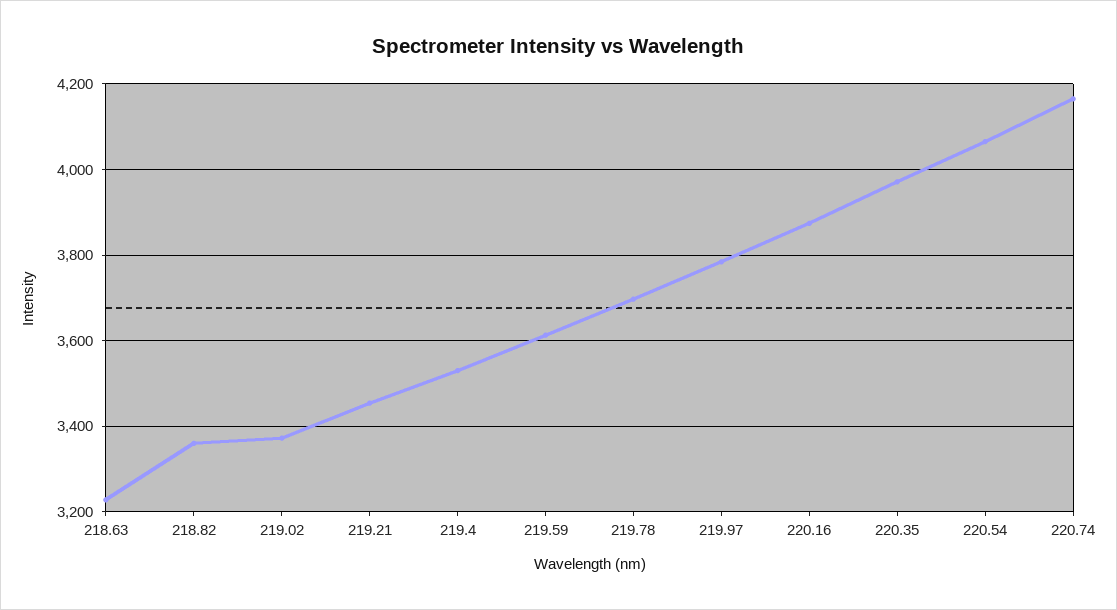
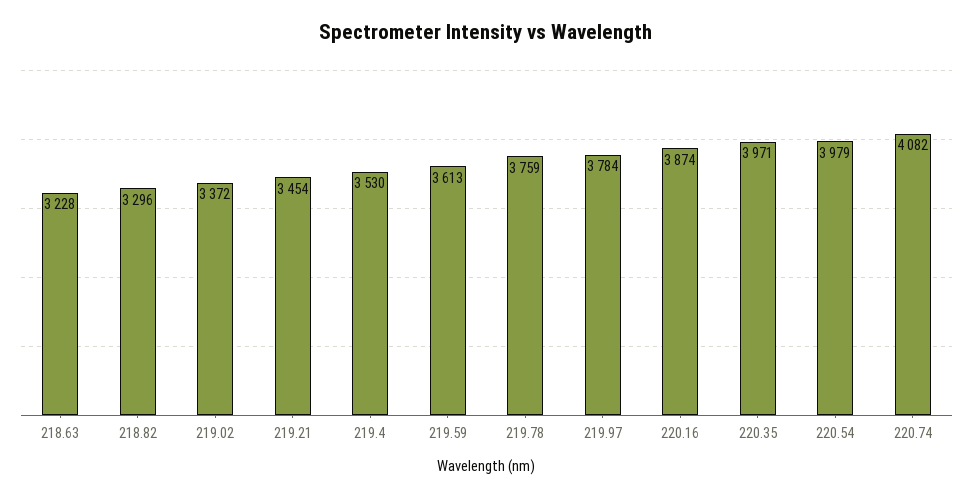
218.82: 3360 -> 3296
219.78: 3700 -> 3759
220.54: 4060 -> 3979
220.74: 4160 -> 4082

